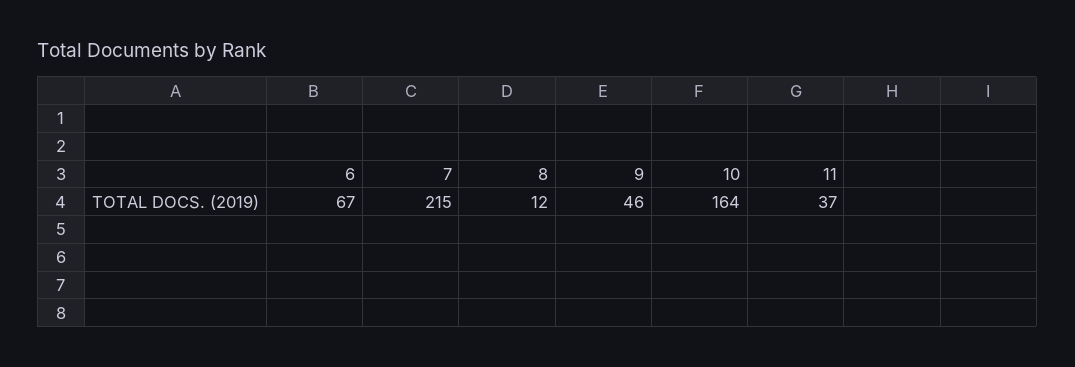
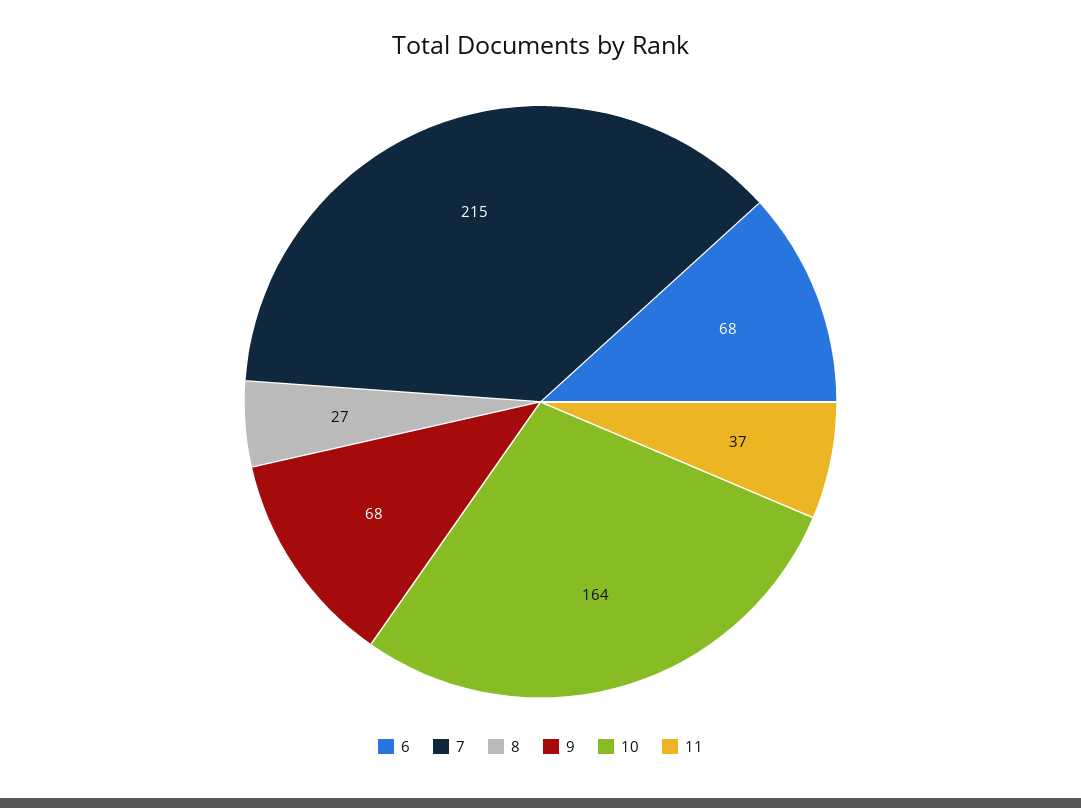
6: 67 -> 68
8: 12 -> 27
9: 46 -> 68

